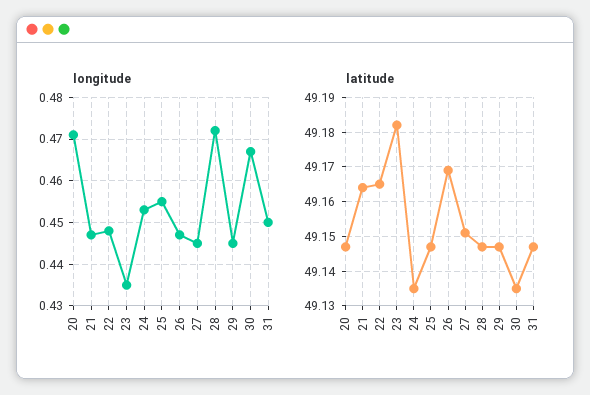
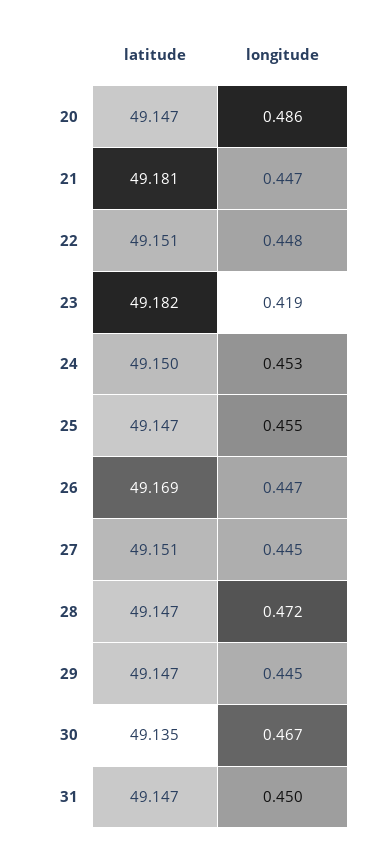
longitude, 20: 0.47 -> 0.486
longitude, 23: 0.435 -> 0.419
latitude, 21: 49.165 -> 49.181
latitude, 22: 49.165 -> 49.151
latitude, 24: 49.135 -> 49.15

